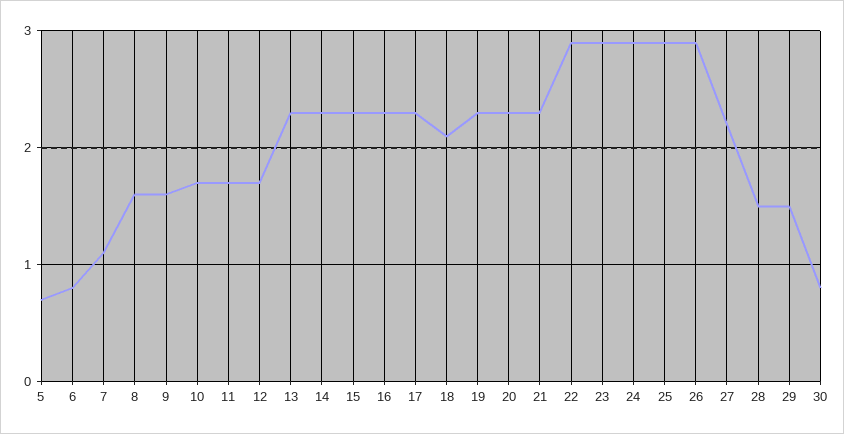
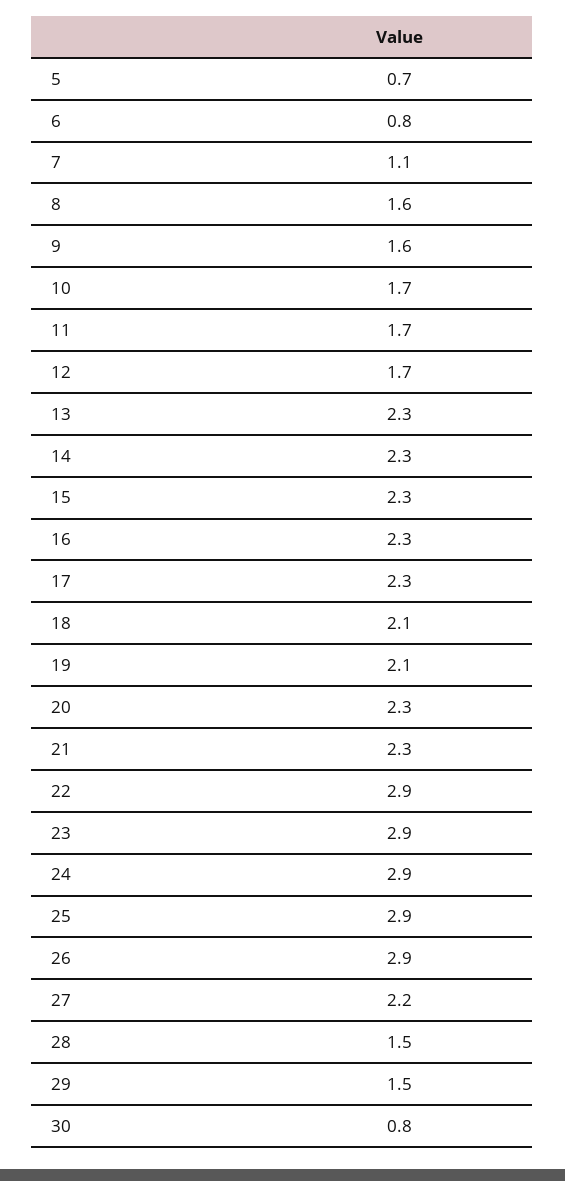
19: 2.3 -> 2.1

